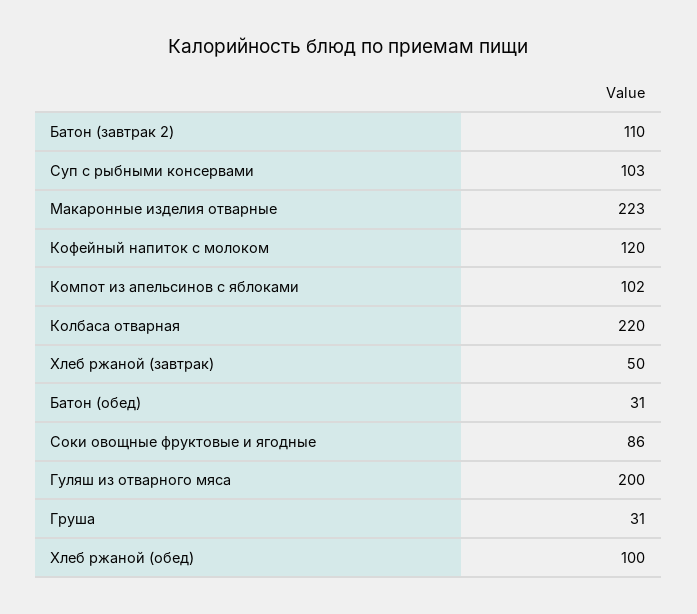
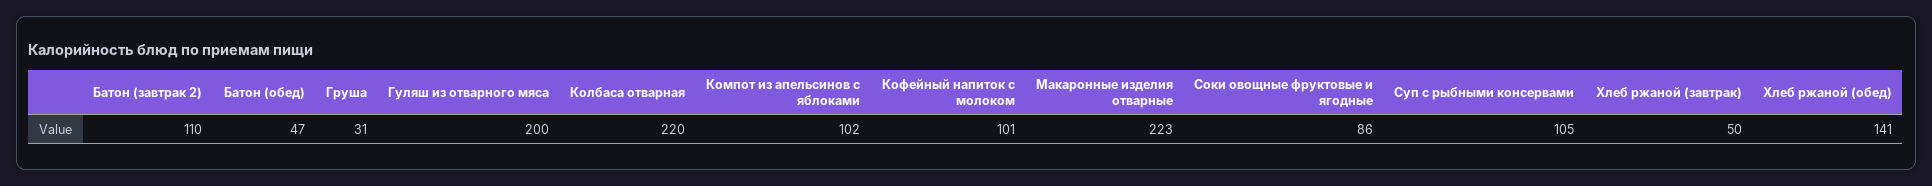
Суп с рыбными консервами: 103 -> 105
Кофейный напиток с молоком: 120 -> 101
Батон (обед): 31 -> 47
Хлеб ржаной (обед): 100 -> 141

